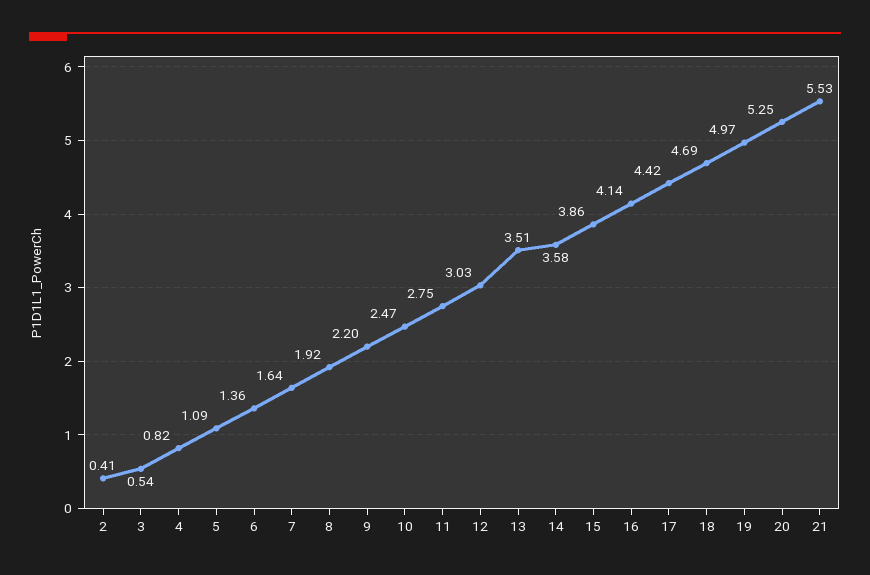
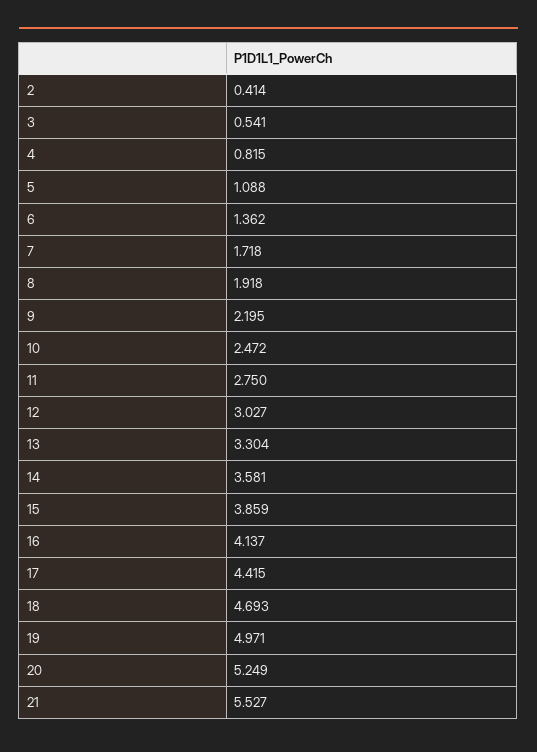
7: 1.64 -> 1.718
13: 3.51 -> 3.304

